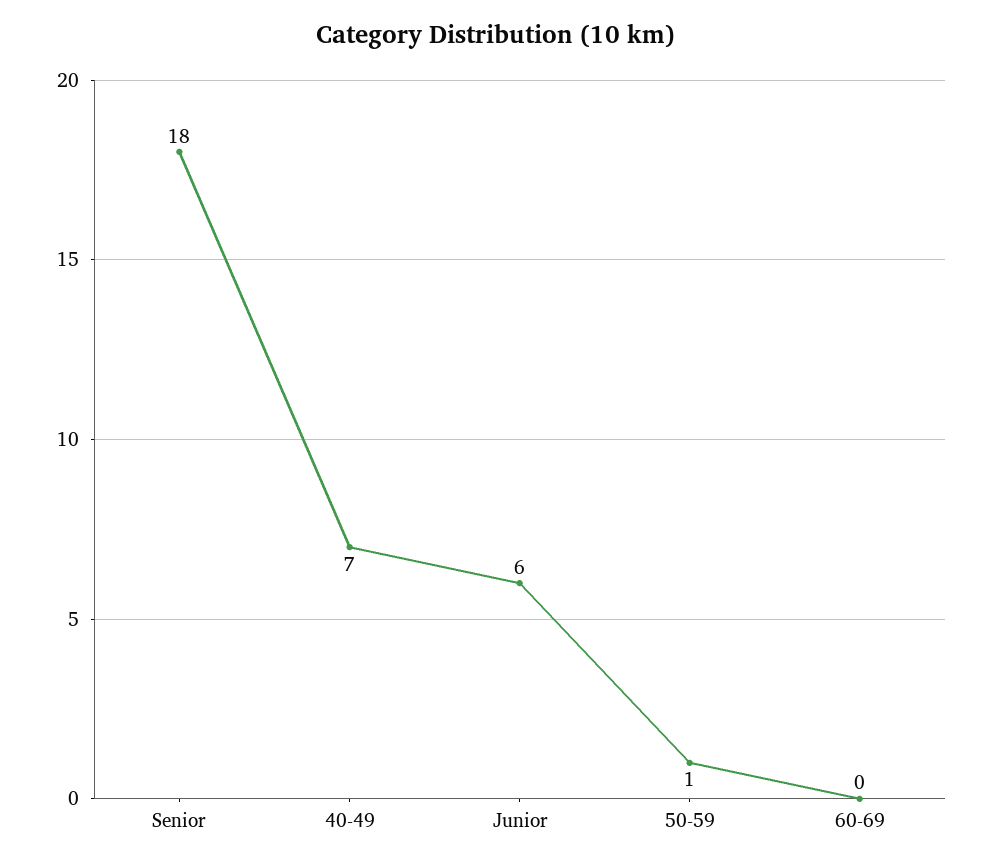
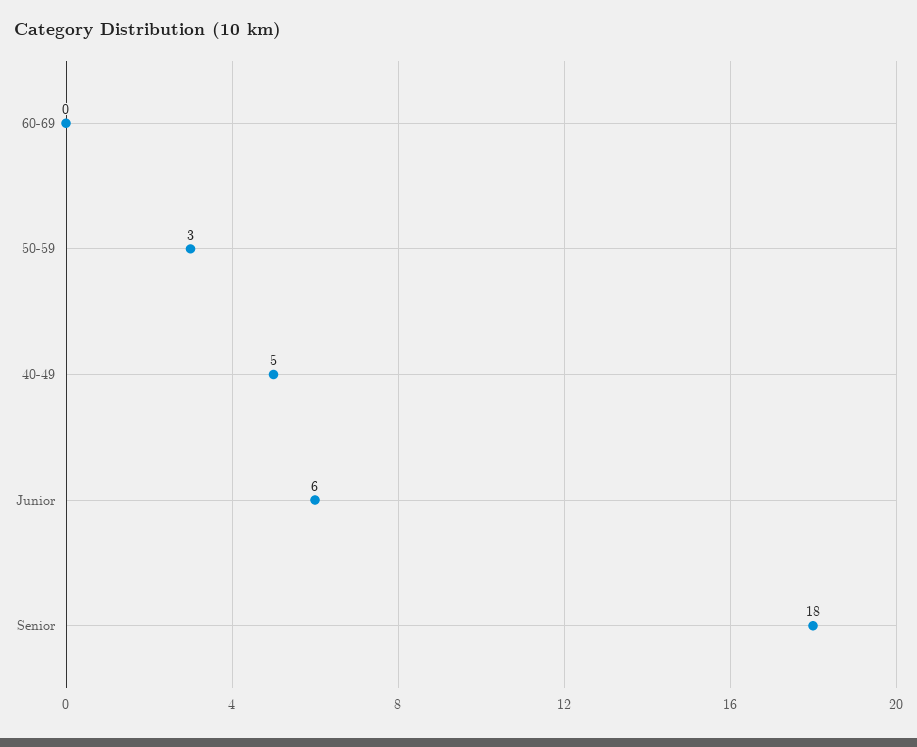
40-49: 7 -> 5
50-59: 1 -> 3

